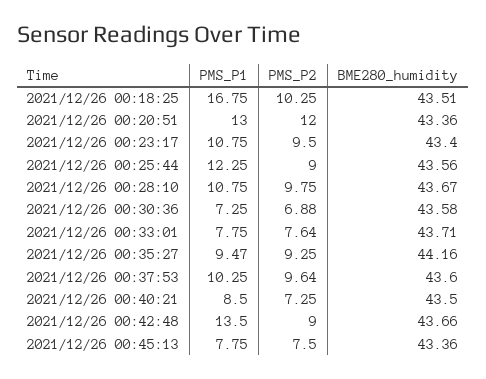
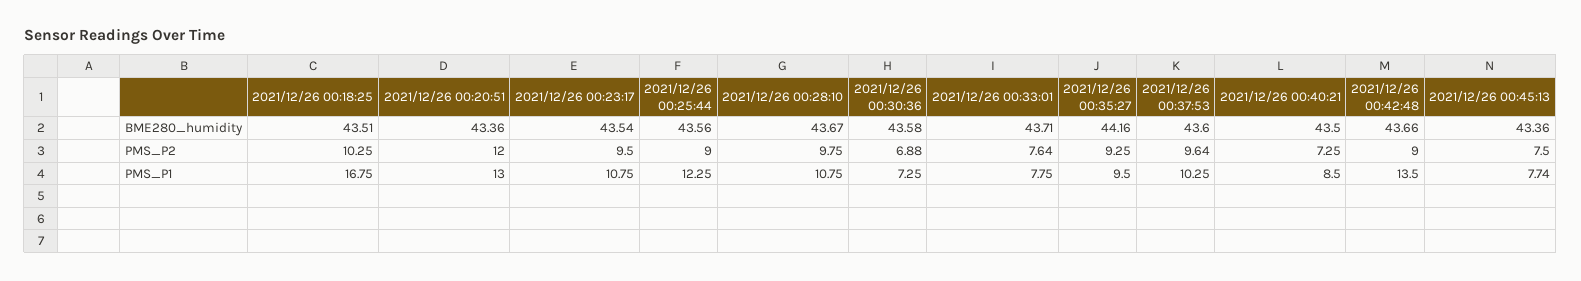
BME280_humidity, 2021/12/26 00:23:17: 43.4 -> 43.54
PMS_P1, 2021/12/26 00:35:27: 9.47 -> 9.5
PMS_P1, 2021/12/26 00:45:13: 7.75 -> 7.74

